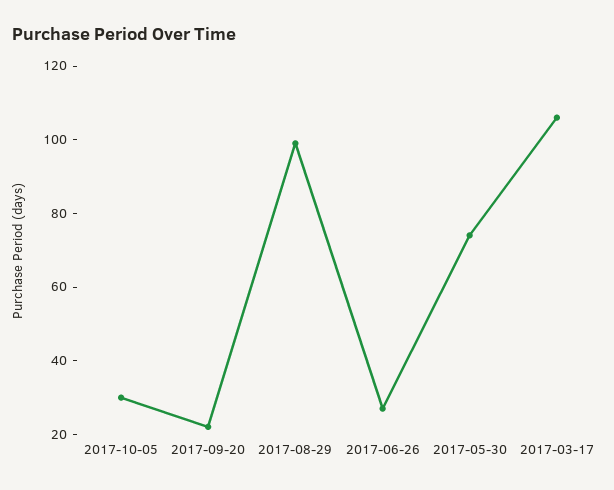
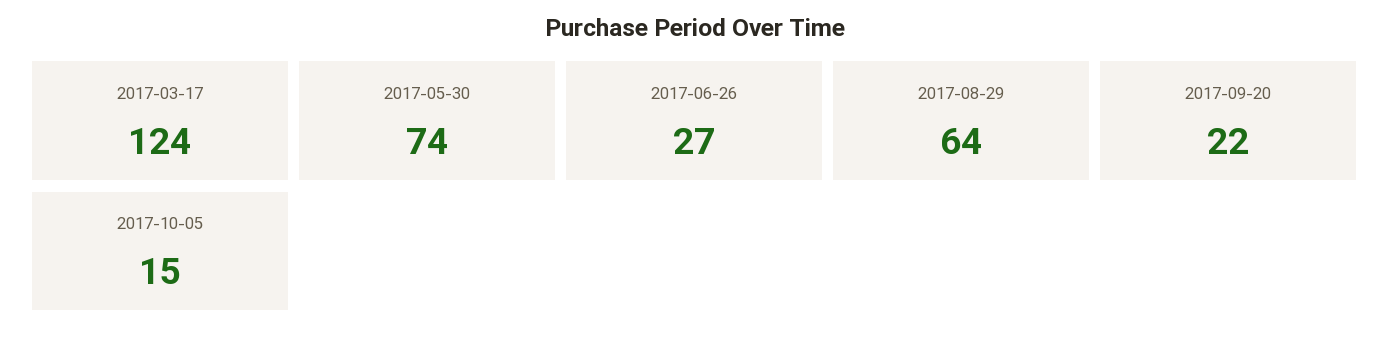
2017-10-05: 30 -> 15
2017-08-29: 100 -> 64
2017-03-17: 105 -> 124

